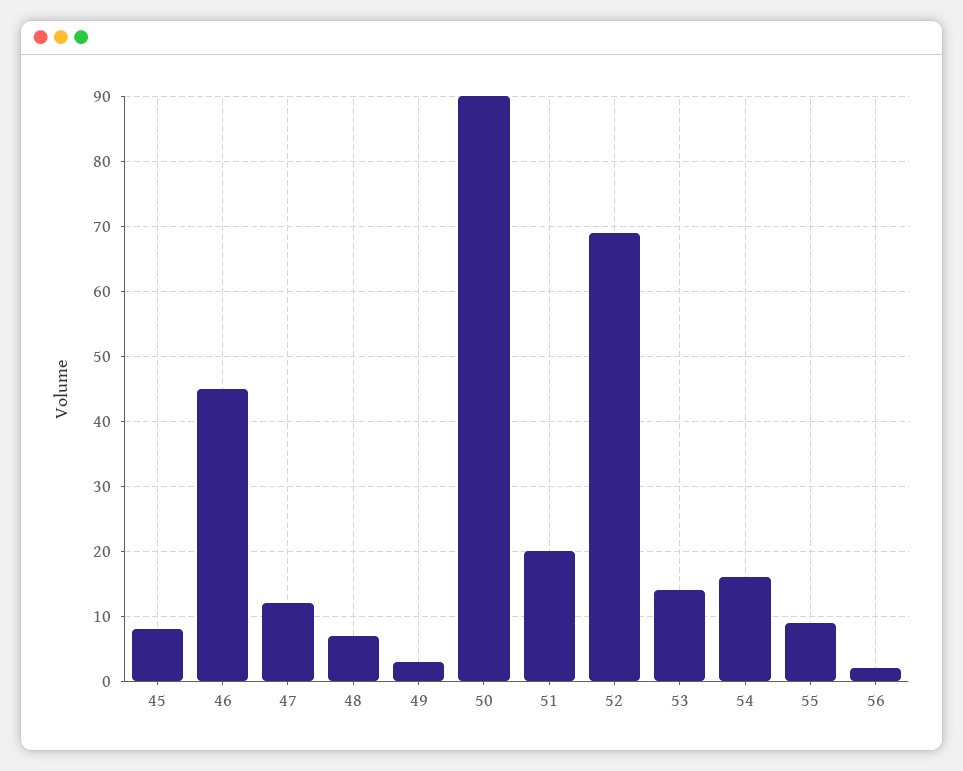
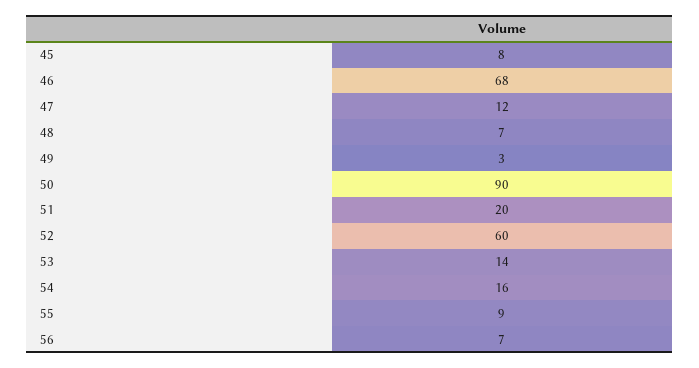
46: 45 -> 68
52: 69 -> 60
56: 2 -> 7

